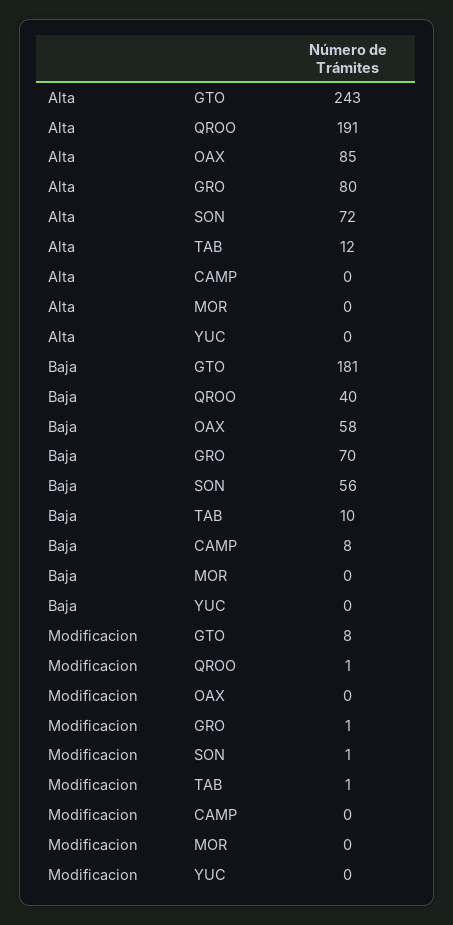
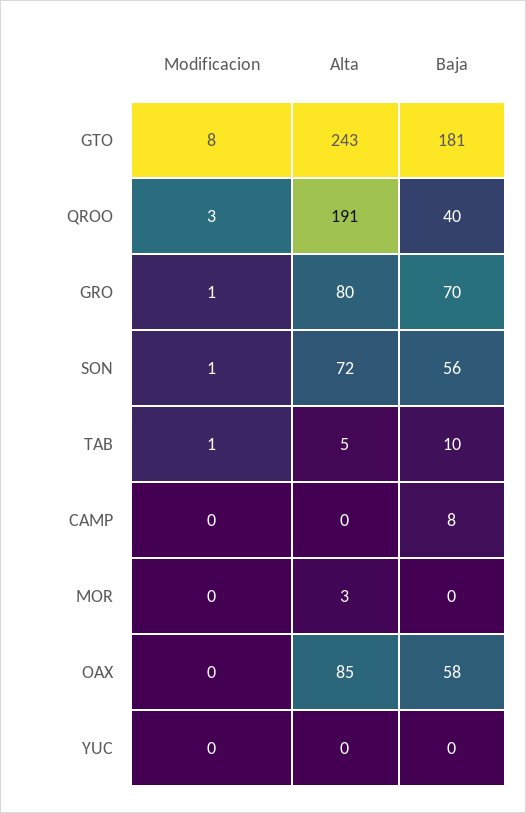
Alta, TAB: 12 -> 5
Alta, MOR: 0 -> 3
Modificacion, QROO: 1 -> 3

